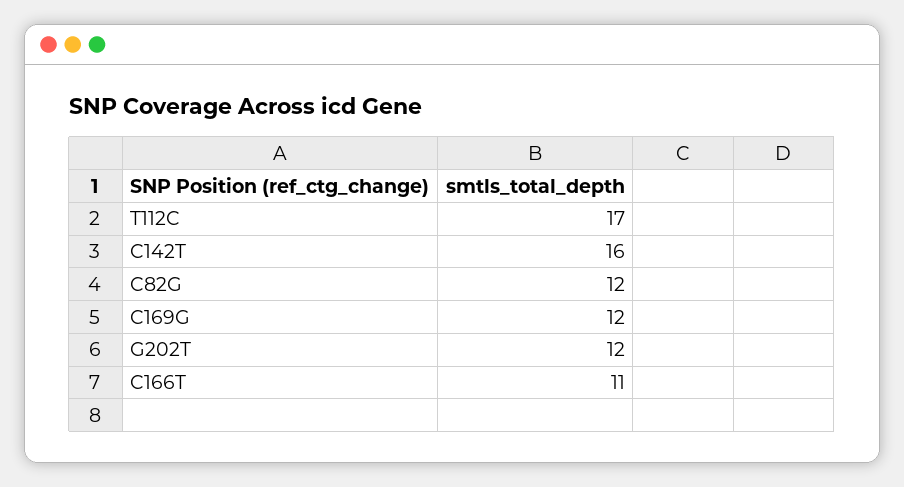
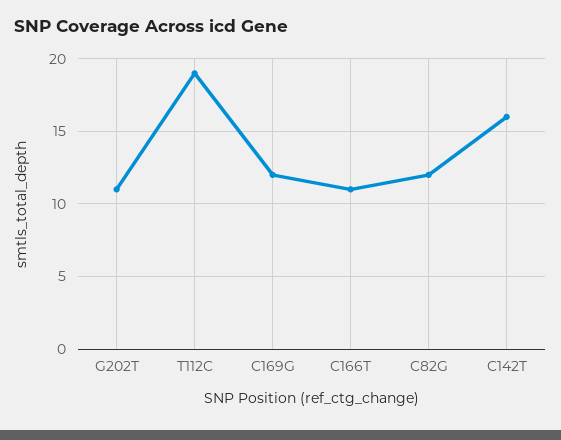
T112C: 17 -> 19
G202T: 12 -> 11

